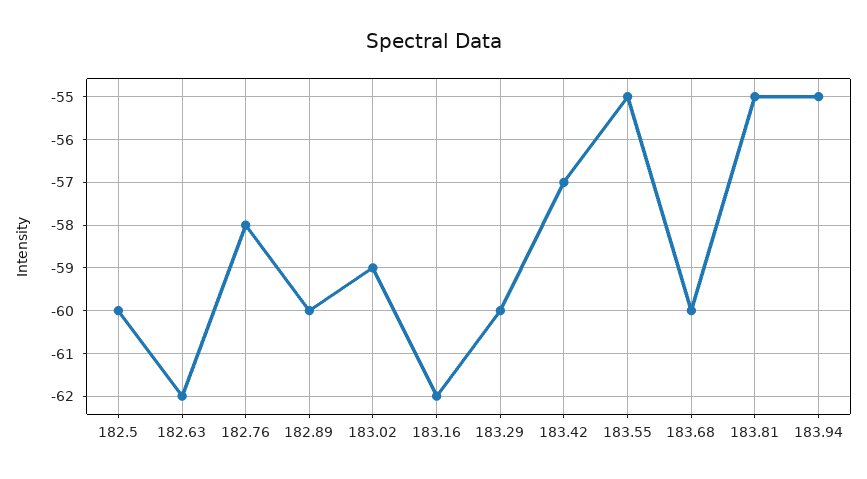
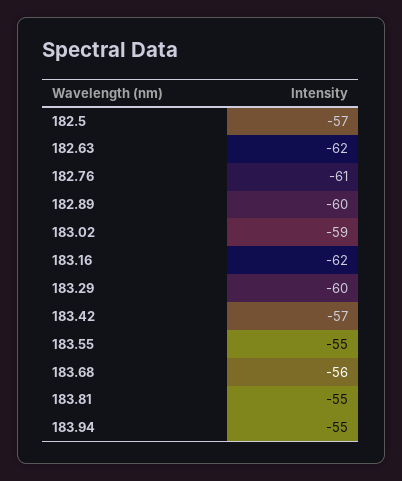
182.5: -60 -> -57
182.76: -58 -> -61
183.68: -60 -> -56

